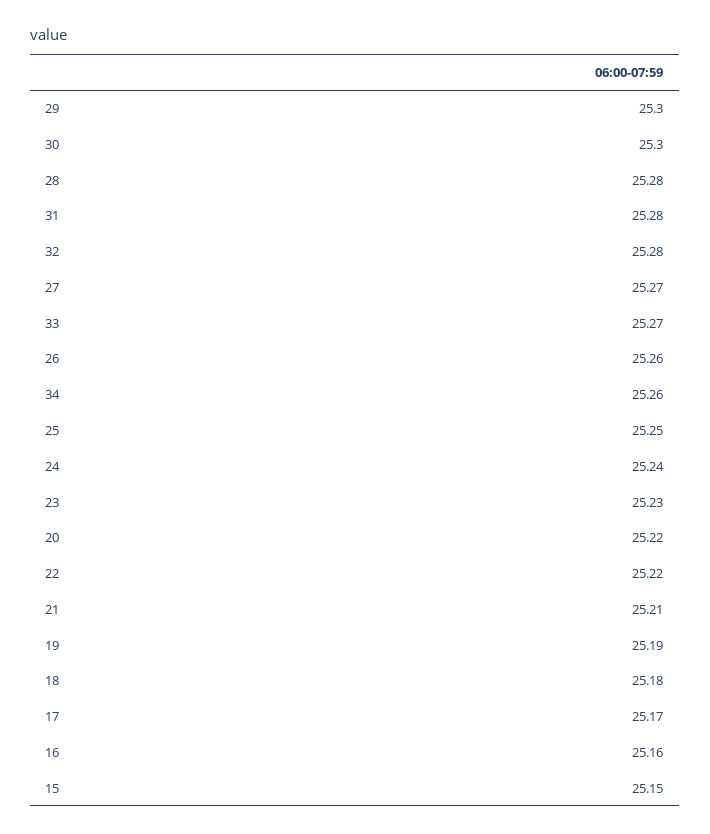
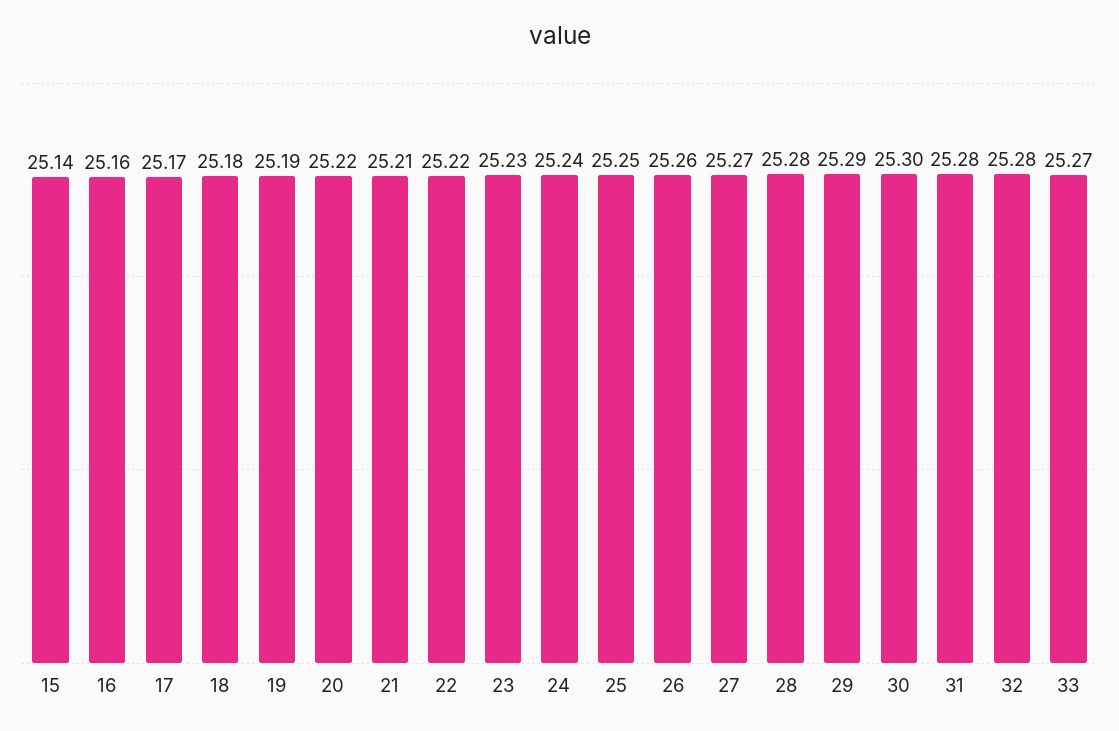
29: 25.3 -> 25.29
34: 25.26 -> none
15: 25.15 -> 25.14

